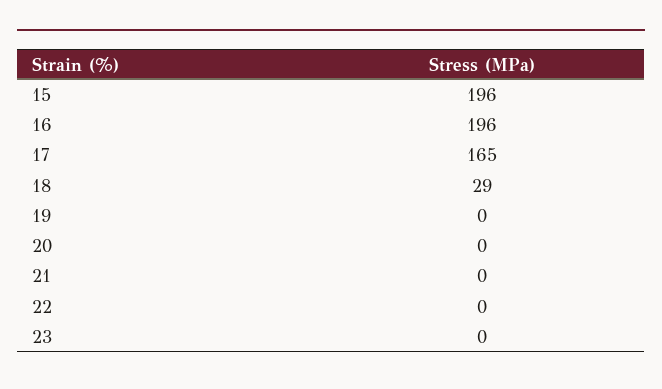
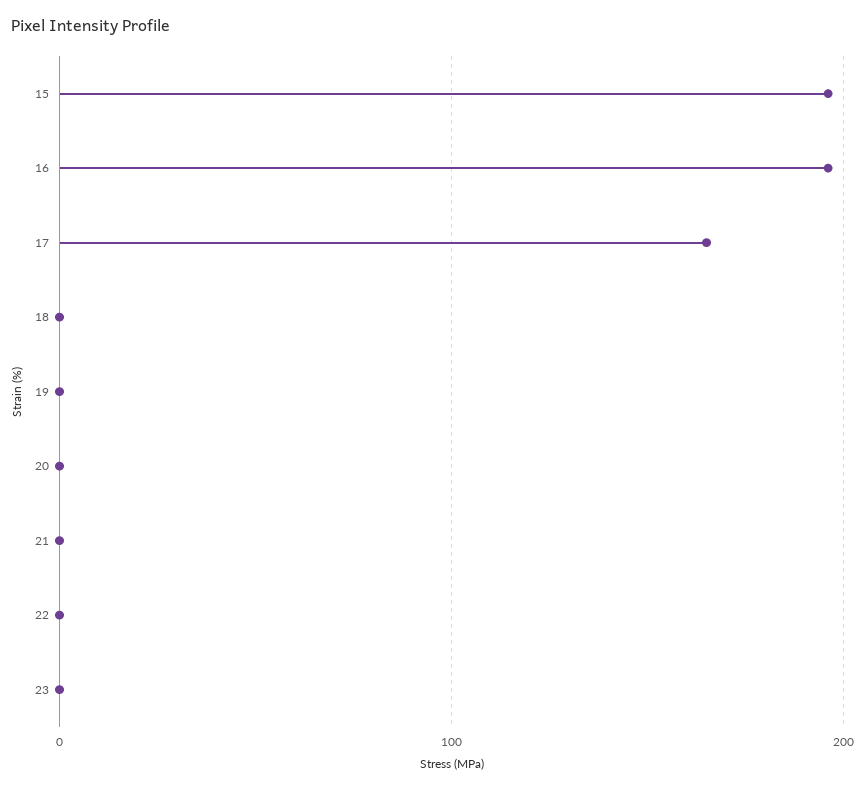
18: 29 -> 0

